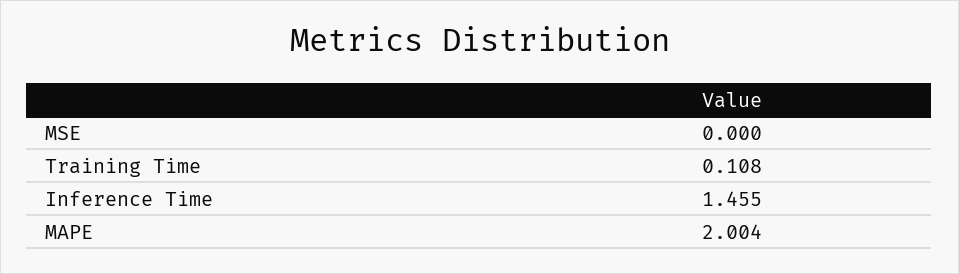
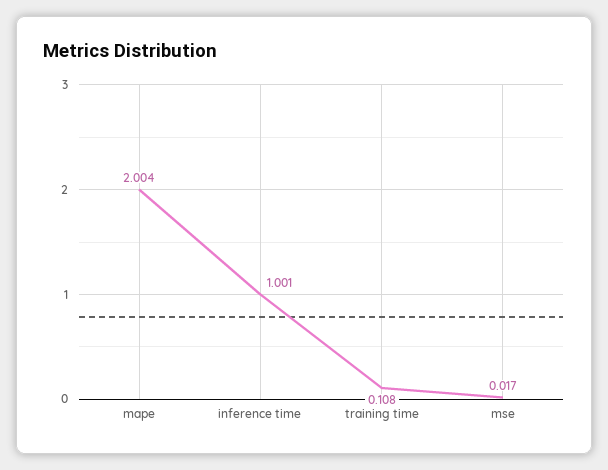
MSE: 0 -> 0.017
Inference Time: 1.455 -> 1.001

